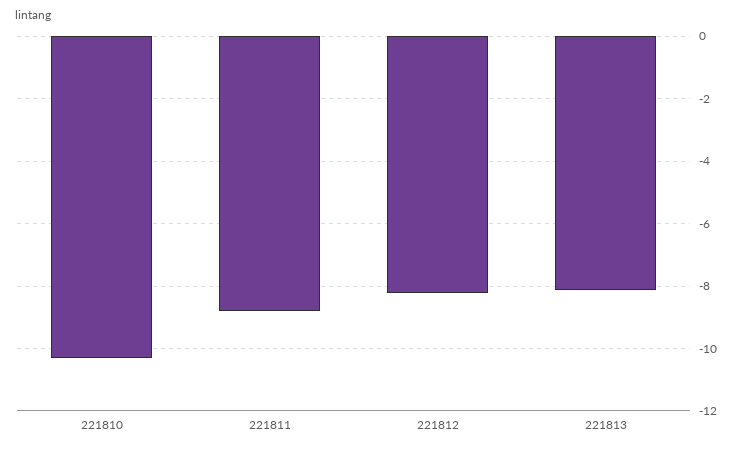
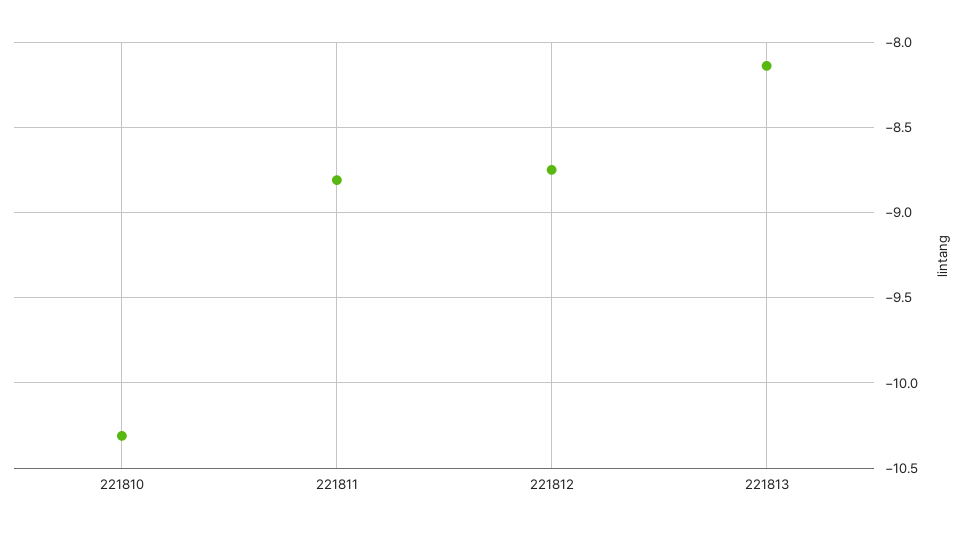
221812: -8.2 -> -8.75

